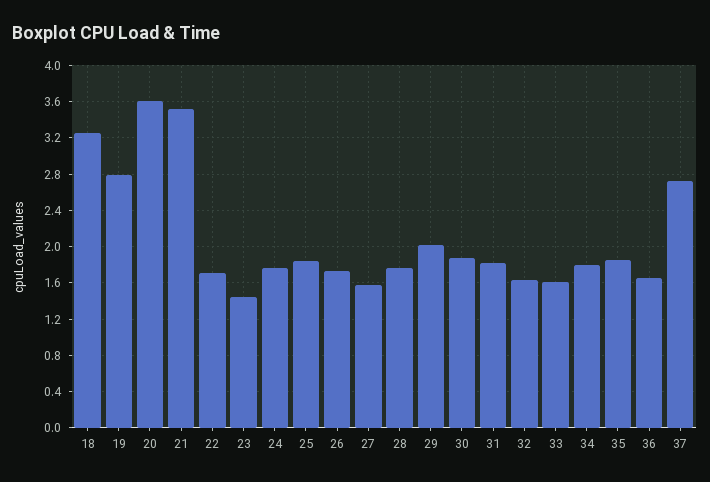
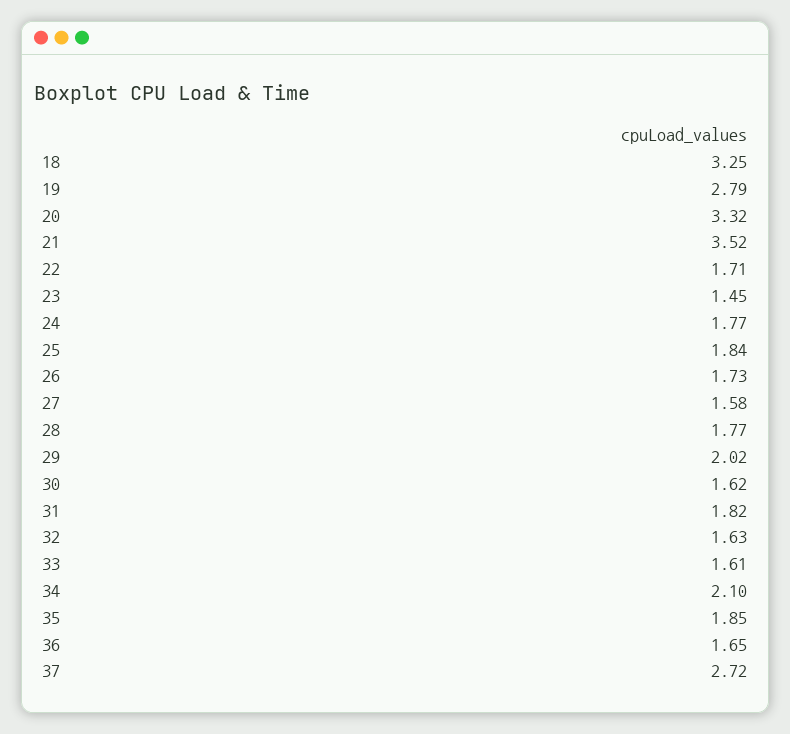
20: 3.6 -> 3.32
30: 1.9 -> 1.62
34: 1.8 -> 2.1

